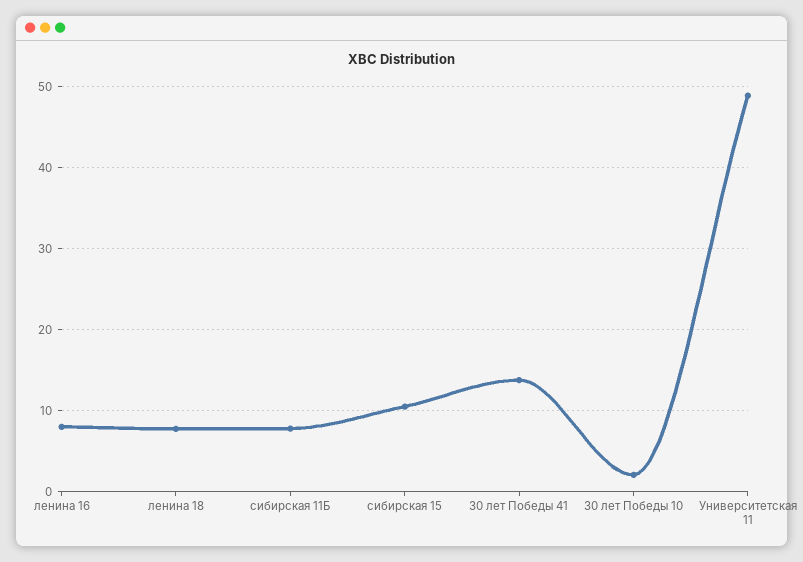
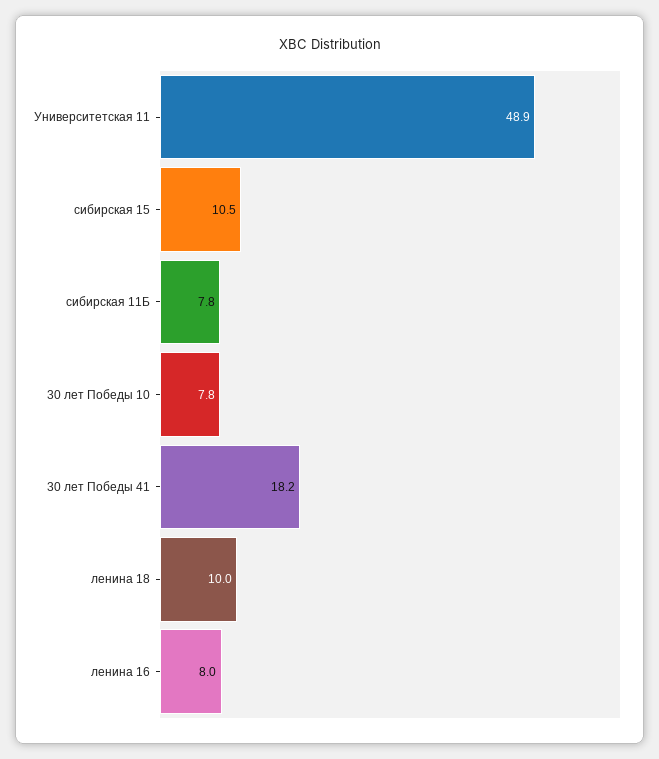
ленина 18: 8 -> 10
30 лет Победы 41: 14 -> 18.2
30 лет Победы 10: 2 -> 7.8

